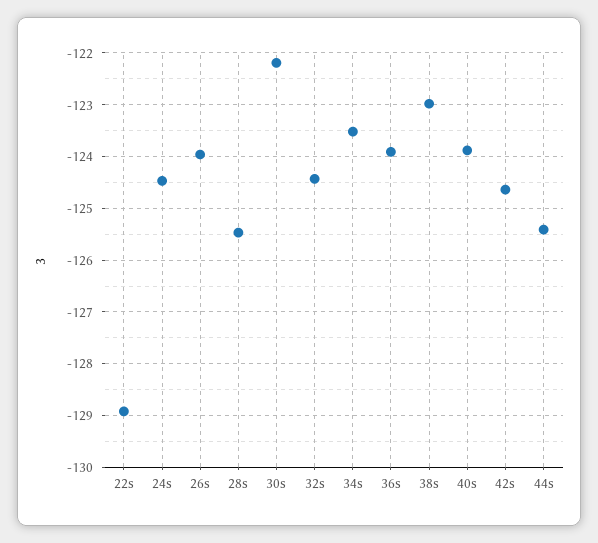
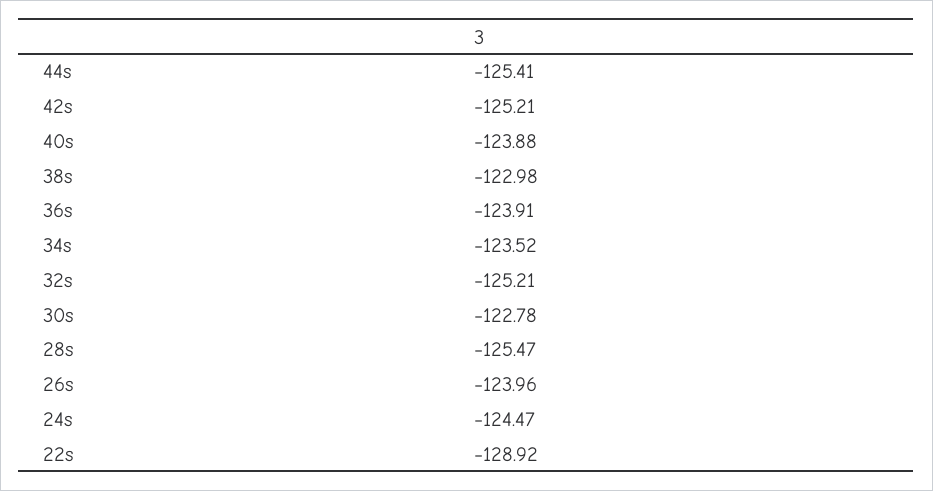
30s: -122.2 -> -122.78
32s: -124.4 -> -125.21
42s: -124.6 -> -125.21

